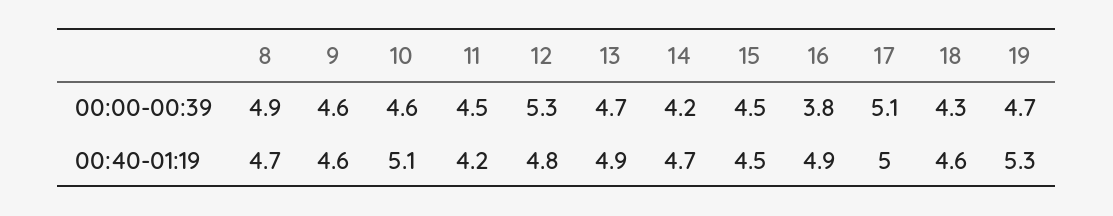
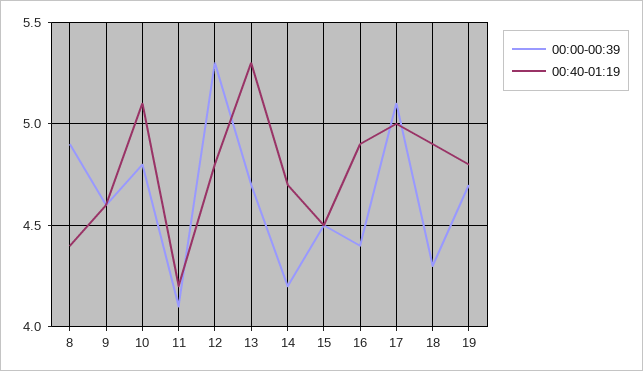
00:00-00:39, 10: 4.6 -> 4.8
00:00-00:39, 11: 4.5 -> 4.1
00:00-00:39, 16: 3.8 -> 4.4
00:40-01:19, 8: 4.7 -> 4.4
00:40-01:19, 13: 4.9 -> 5.3
00:40-01:19, 18: 4.6 -> 4.9
00:40-01:19, 19: 5.3 -> 4.8

